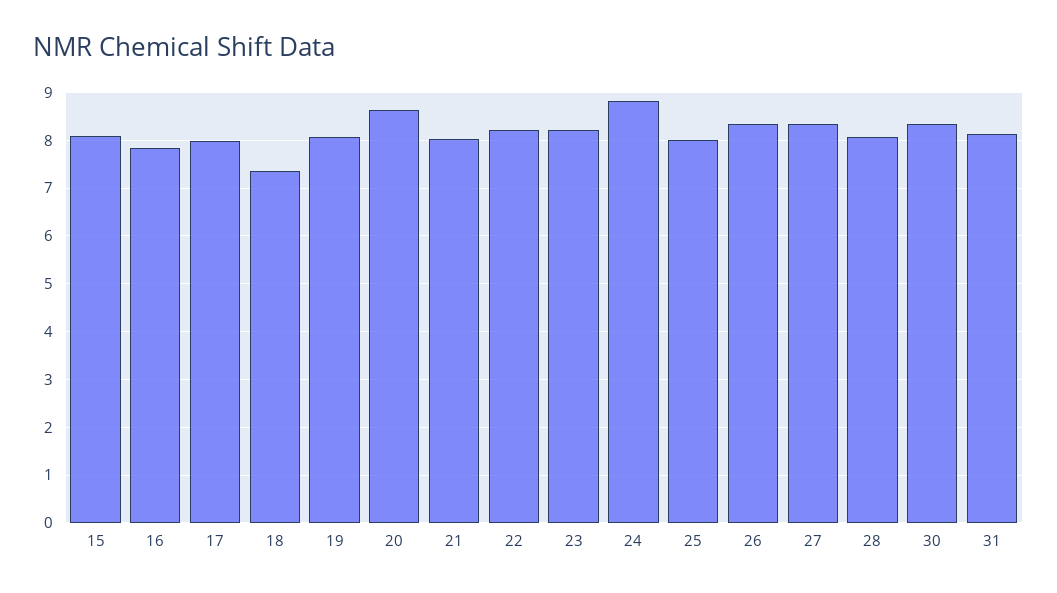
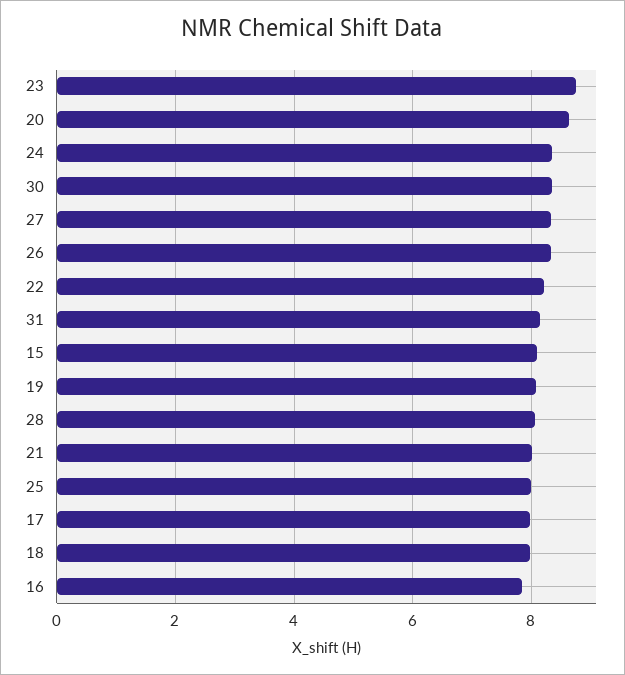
18: 7.4 -> 8
23: 8.2 -> 8.8
24: 8.8 -> 8.4

